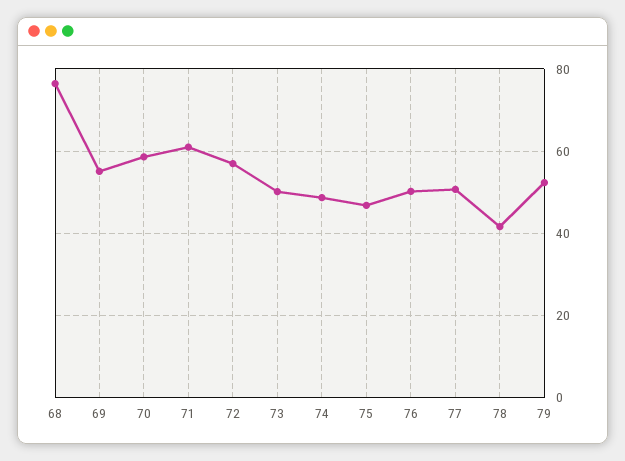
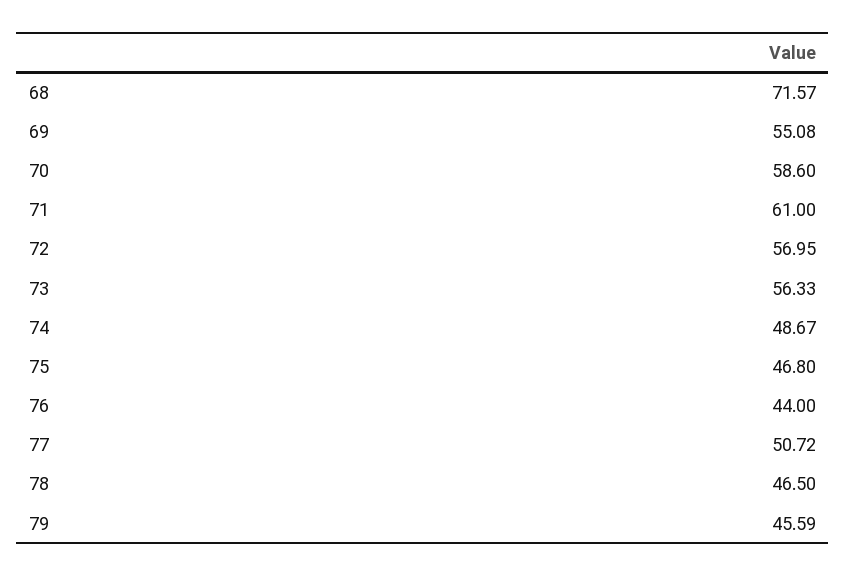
68: 76 -> 71.57
73: 50 -> 56.33
76: 50 -> 44
78: 42 -> 46.5
79: 52 -> 45.59

